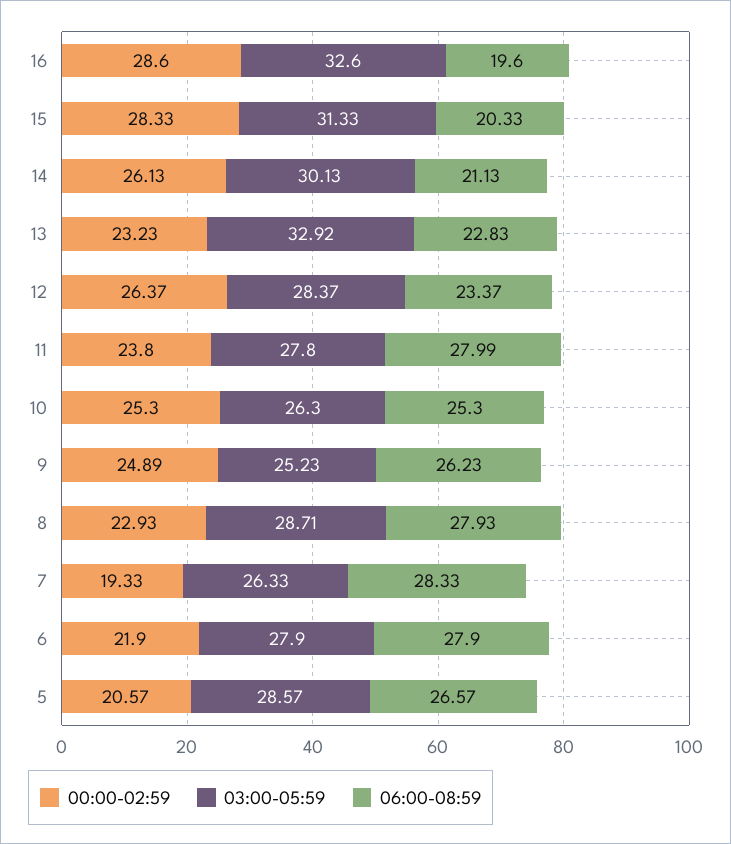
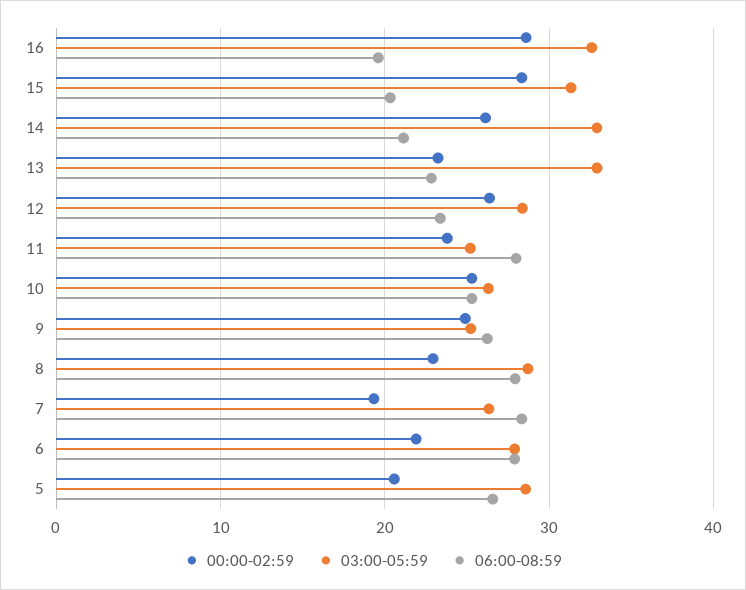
03:00-05:59, 14: 30.13 -> 33
03:00-05:59, 11: 27.8 -> 25

